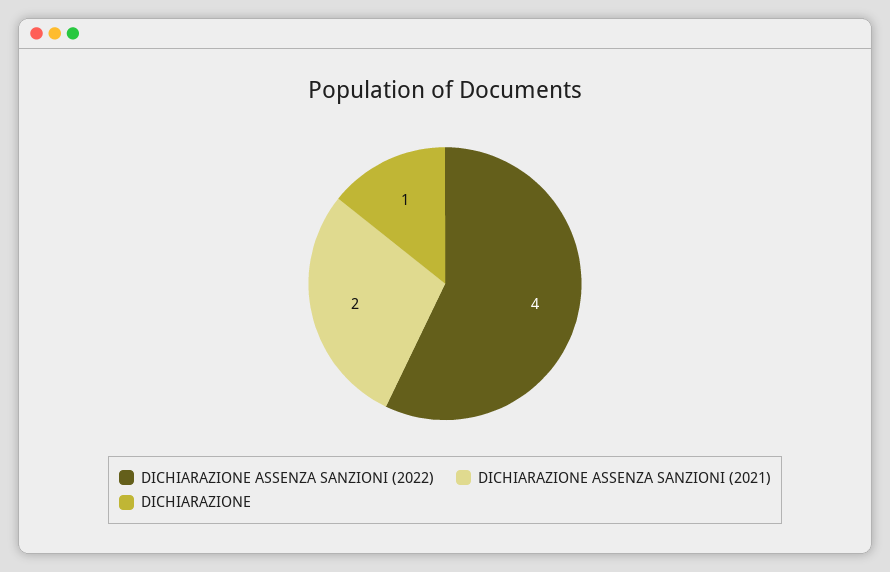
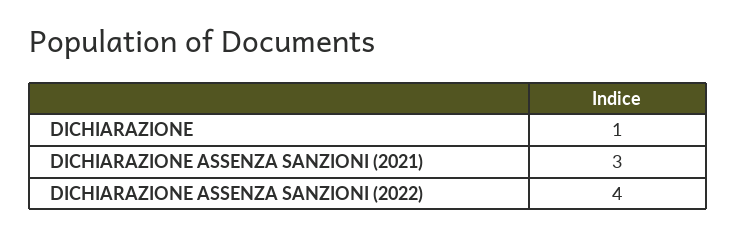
DICHIARAZIONE ASSENZA SANZIONI (2021): 2 -> 3

